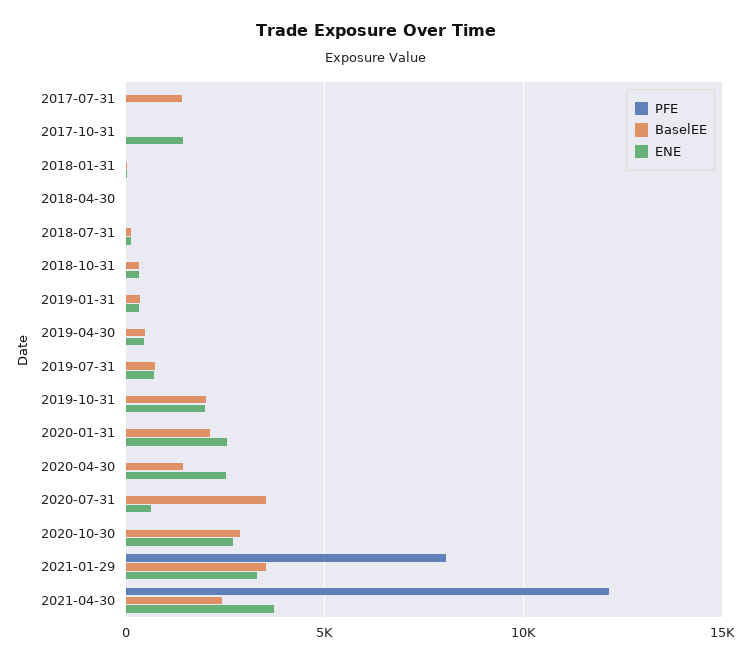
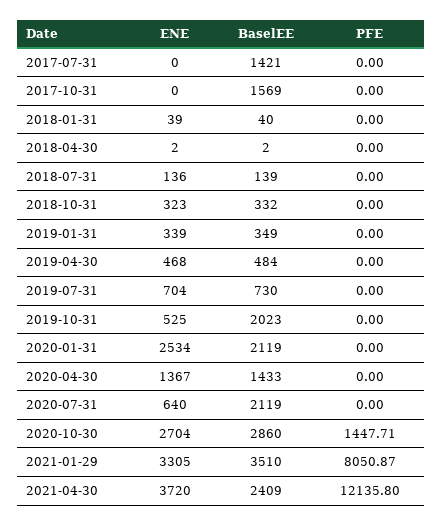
BaselEE, 2017-10-31: 0 -> 1569
ENE, 2017-10-31: 1500 -> 0
ENE, 2019-10-31: 2000 -> 525
ENE, 2020-04-30: 2500 -> 1367
BaselEE, 2020-07-31: 3500 -> 2119
PFE, 2020-10-30: 0 -> 1447.71

